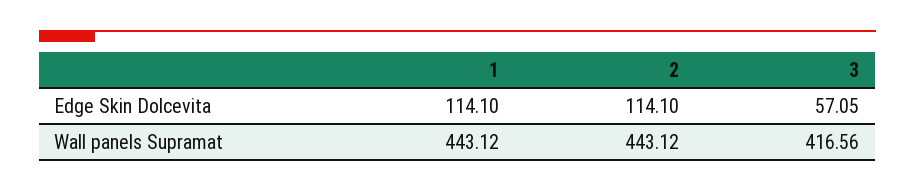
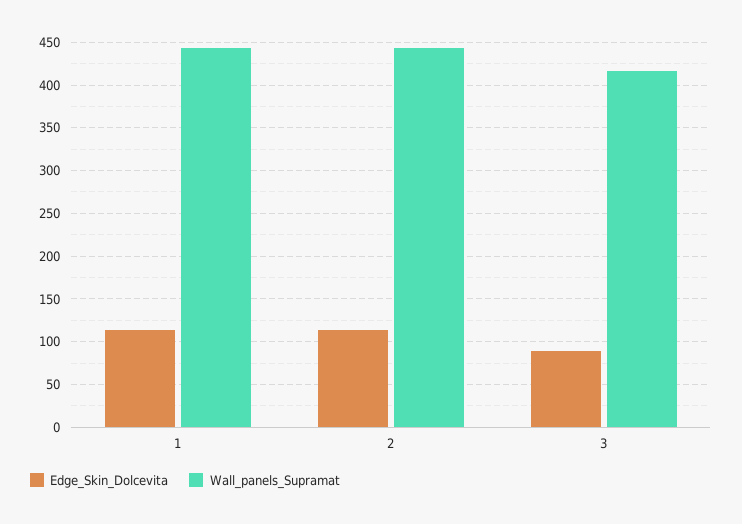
Edge Skin Dolcevita, 3: 57.05 -> 90

